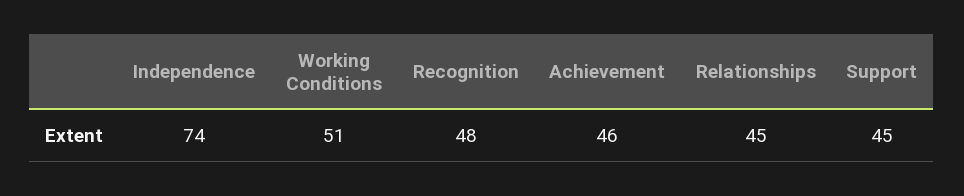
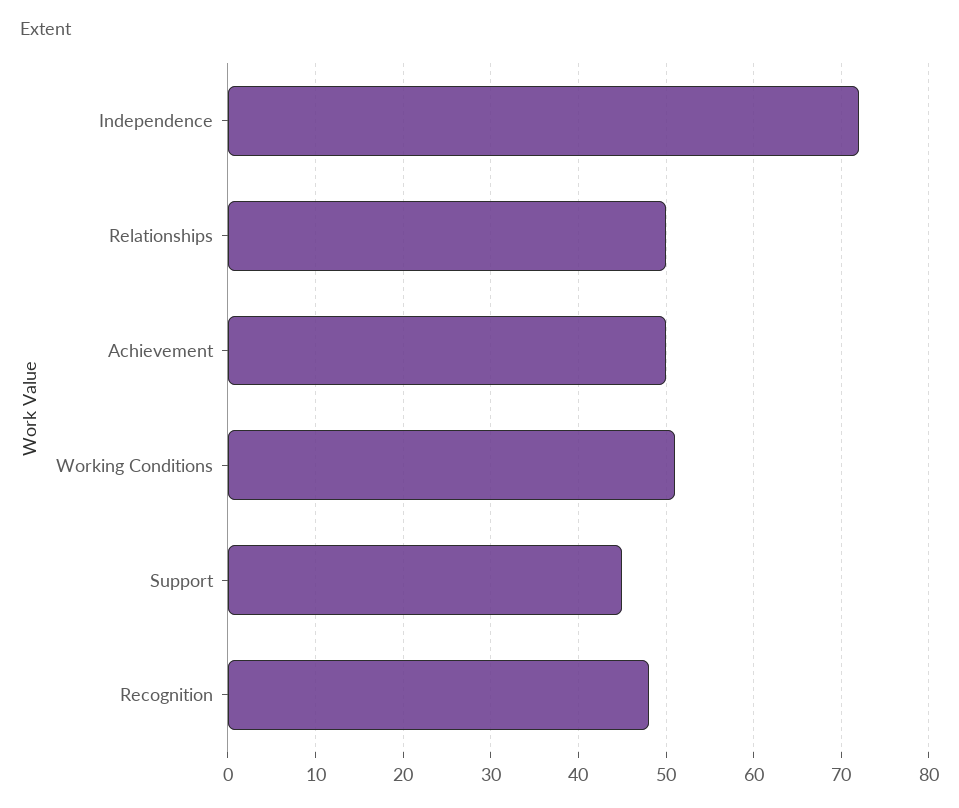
Independence: 74 -> 72
Achievement: 46 -> 50
Relationships: 45 -> 50

